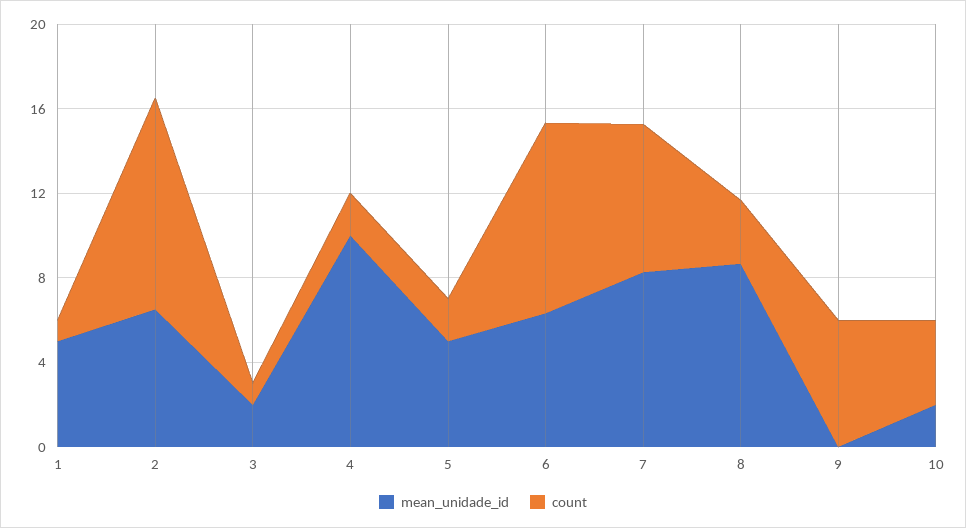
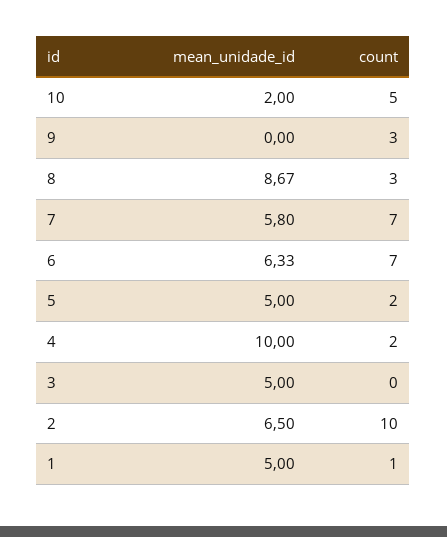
mean_unidade_id, 3: 2 -> 5
count, 3: 1 -> 0
count, 6: 9 -> 7
mean_unidade_id, 7: 8 -> 5.8
count, 9: 6 -> 3
count, 10: 4 -> 5

